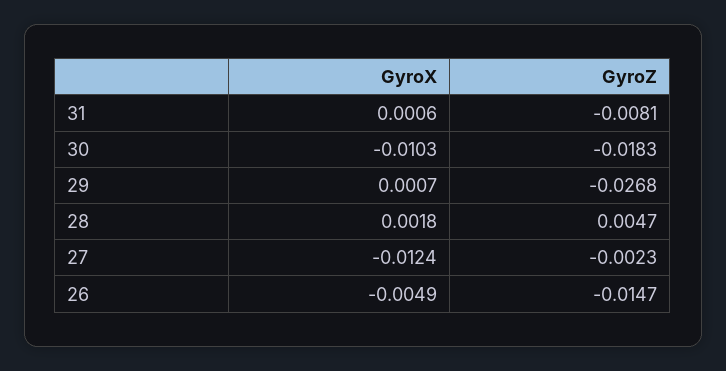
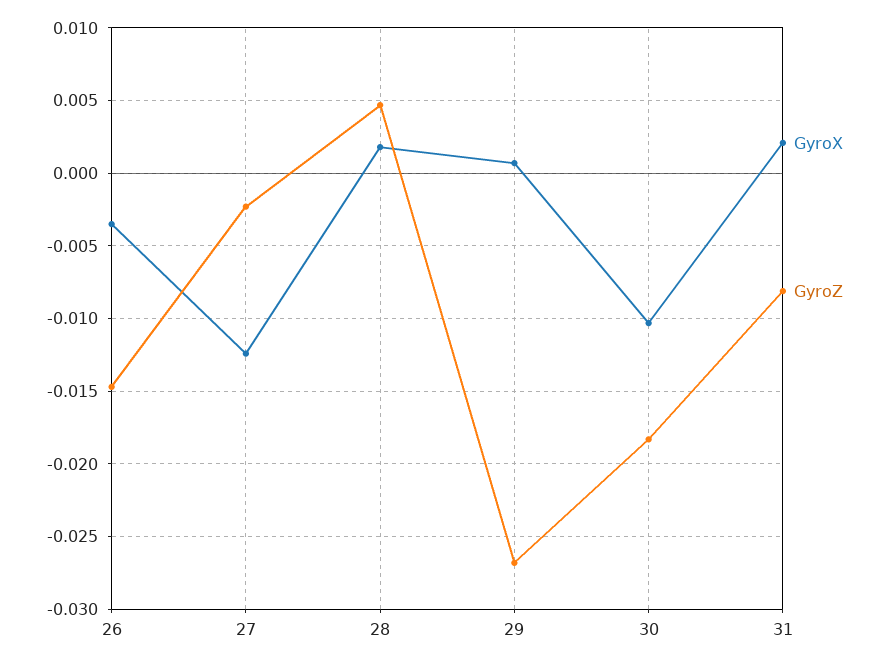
GyroX, 31: 0.0006 -> 0.002
GyroX, 26: -0.0049 -> -0.0035

